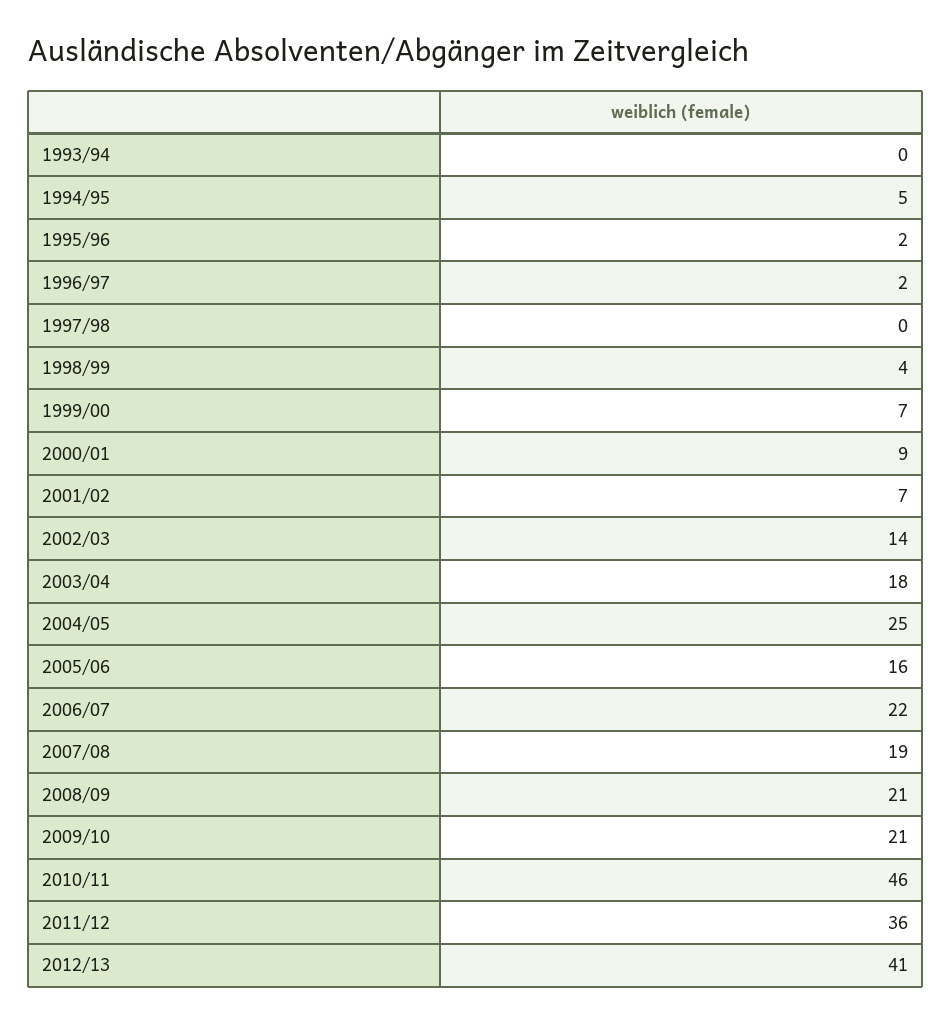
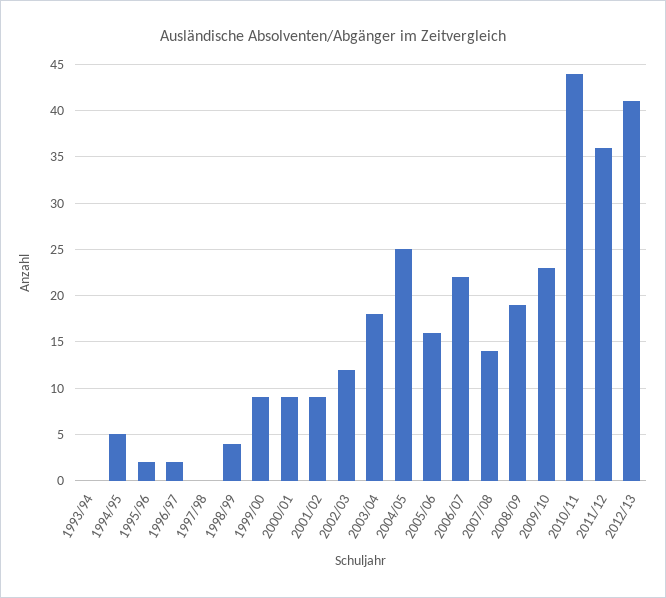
1999/00: 7 -> 9
2001/02: 7 -> 9
2002/03: 14 -> 12
2007/08: 19 -> 14
2008/09: 21 -> 19
2009/10: 21 -> 23
2010/11: 46 -> 44

